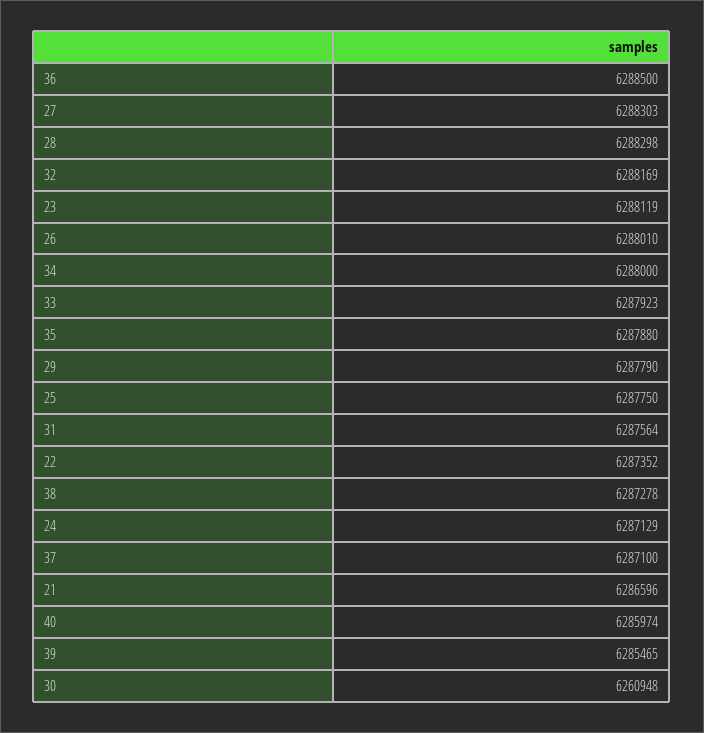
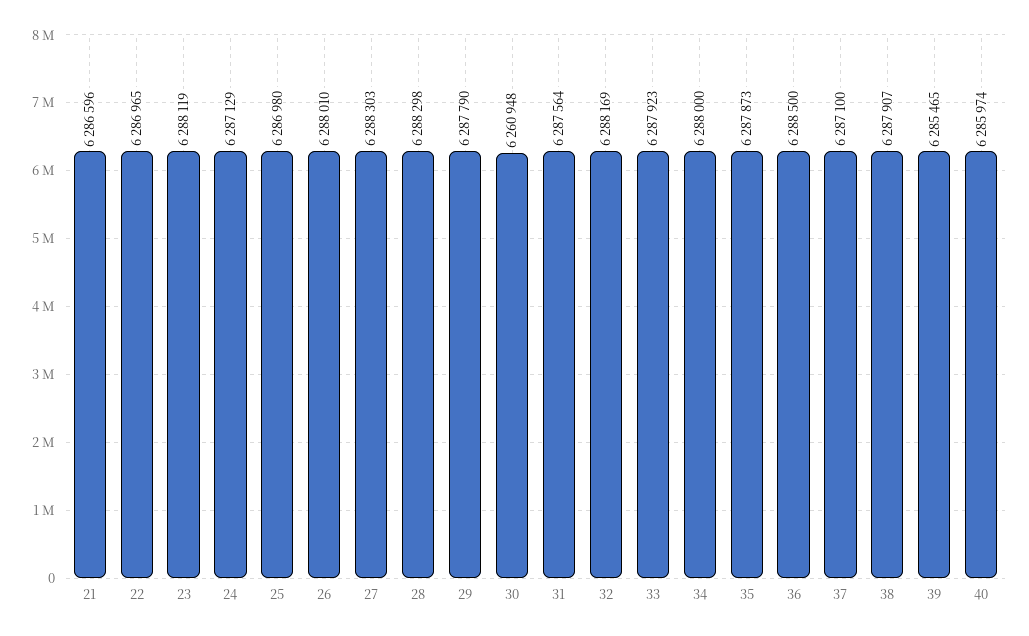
35: 6287880 -> 6287873
25: 6287750 -> 6286980
22: 6287352 -> 6286965
38: 6287278 -> 6287907

